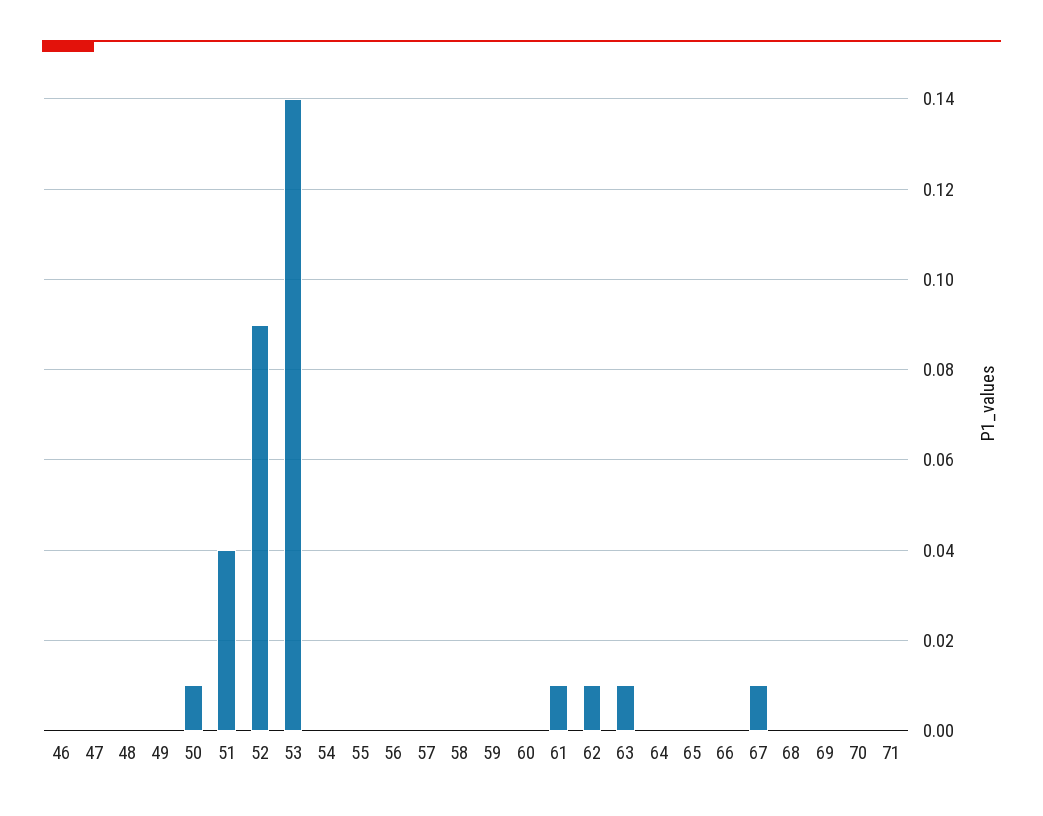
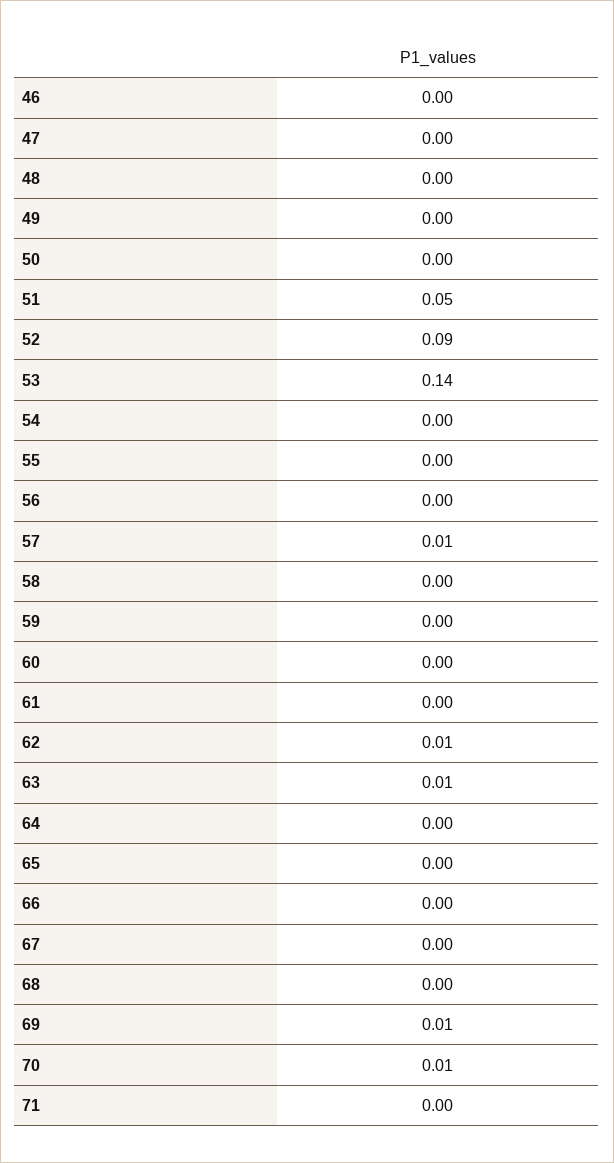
50: 0.01 -> 0
51: 0.04 -> 0.05
57: 0 -> 0.01
61: 0.01 -> 0
67: 0.01 -> 0
69: 0 -> 0.01
70: 0 -> 0.01

